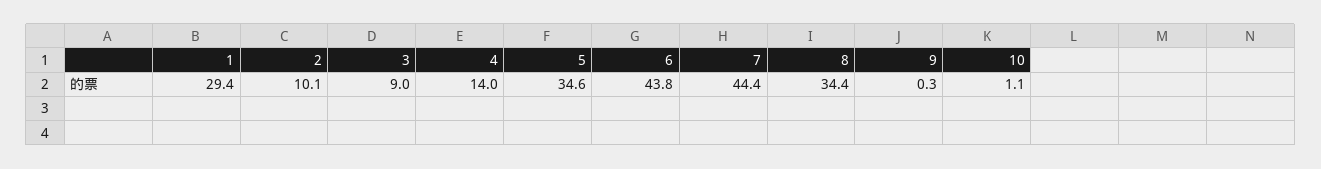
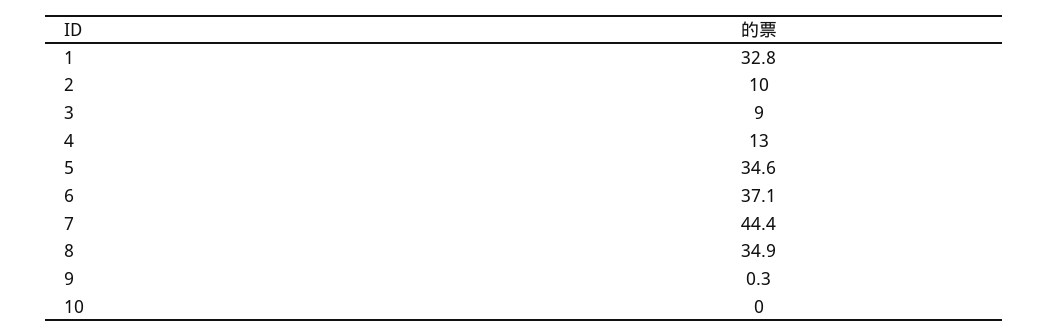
1: 29.4 -> 32.8
2: 10.1 -> 10
4: 14 -> 13
6: 43.8 -> 37.1
8: 34.4 -> 34.9
10: 1.1 -> 0

